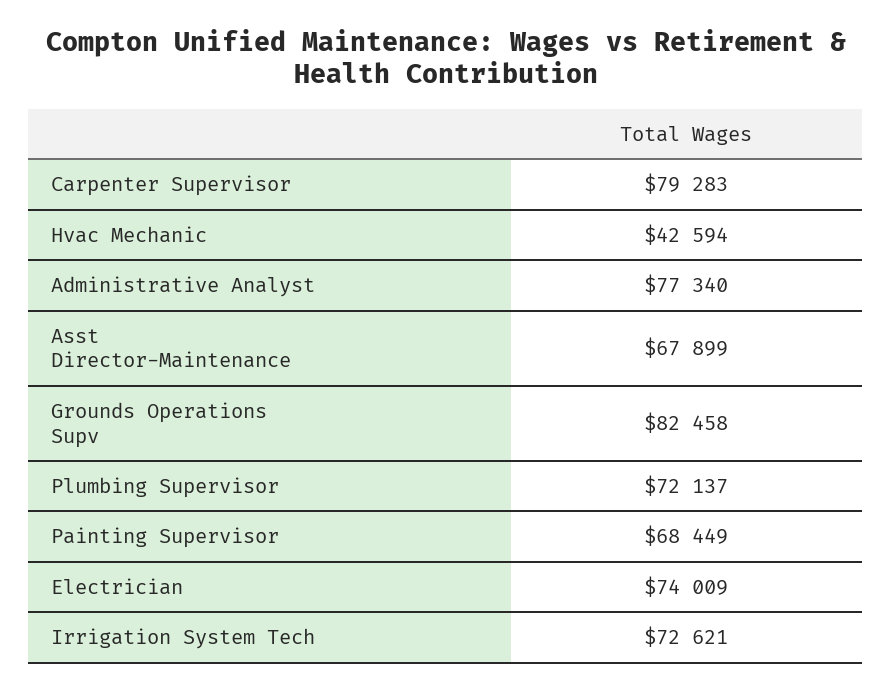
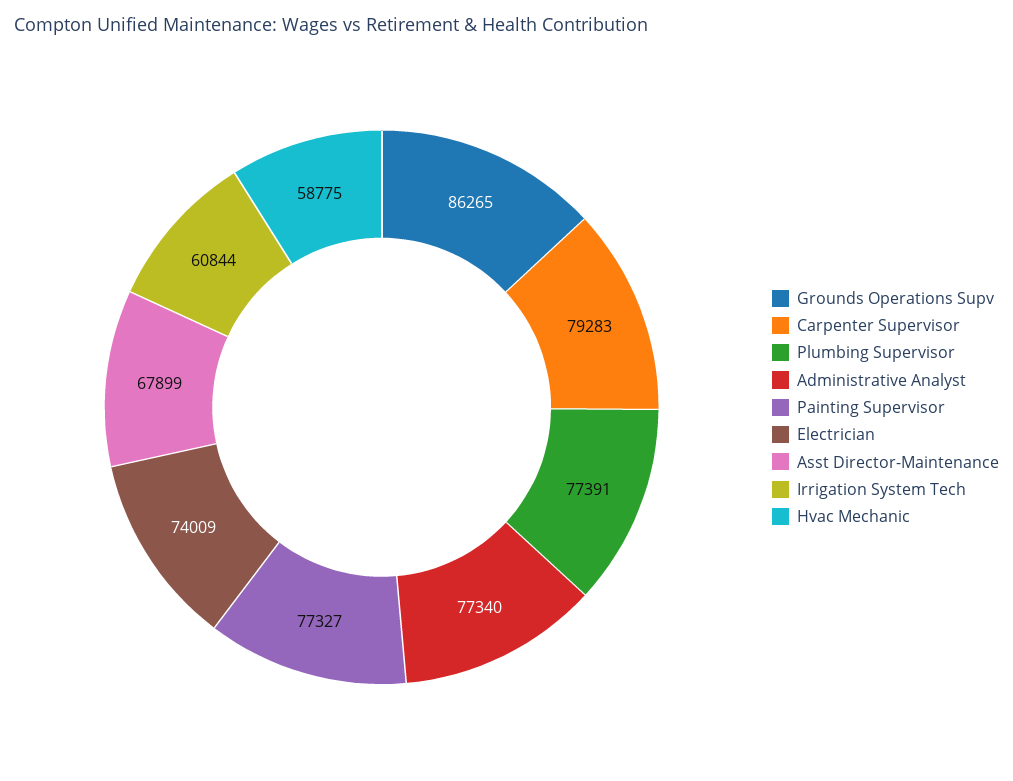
Hvac Mechanic: 42594 -> 58775
Grounds Operations Supv: 82458 -> 86265
Plumbing Supervisor: 72137 -> 77391
Painting Supervisor: 68449 -> 77327
Irrigation System Tech: 72621 -> 60844

